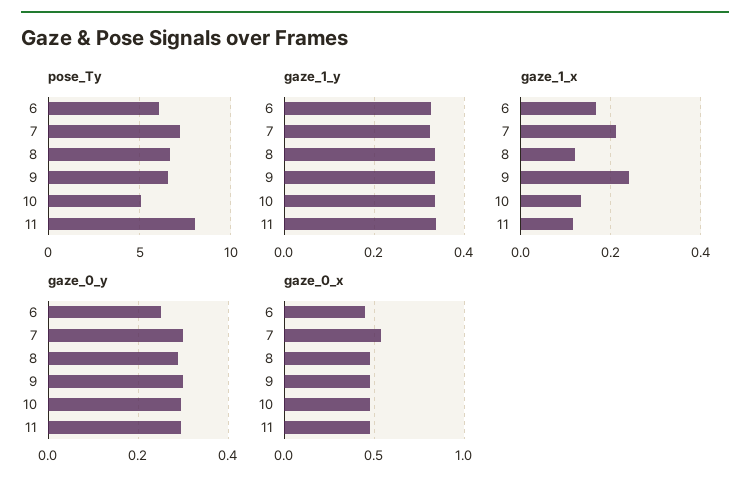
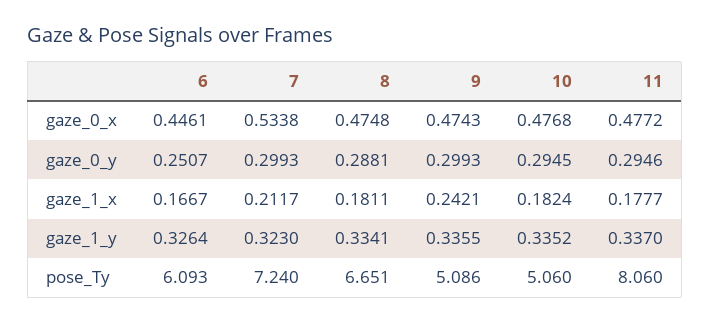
pose_Ty, 9: 6.5 -> 5.086
gaze_1_x, 8: 0.12 -> 0.1811
gaze_1_x, 10: 0.14 -> 0.1824
gaze_1_x, 11: 0.12 -> 0.1777

